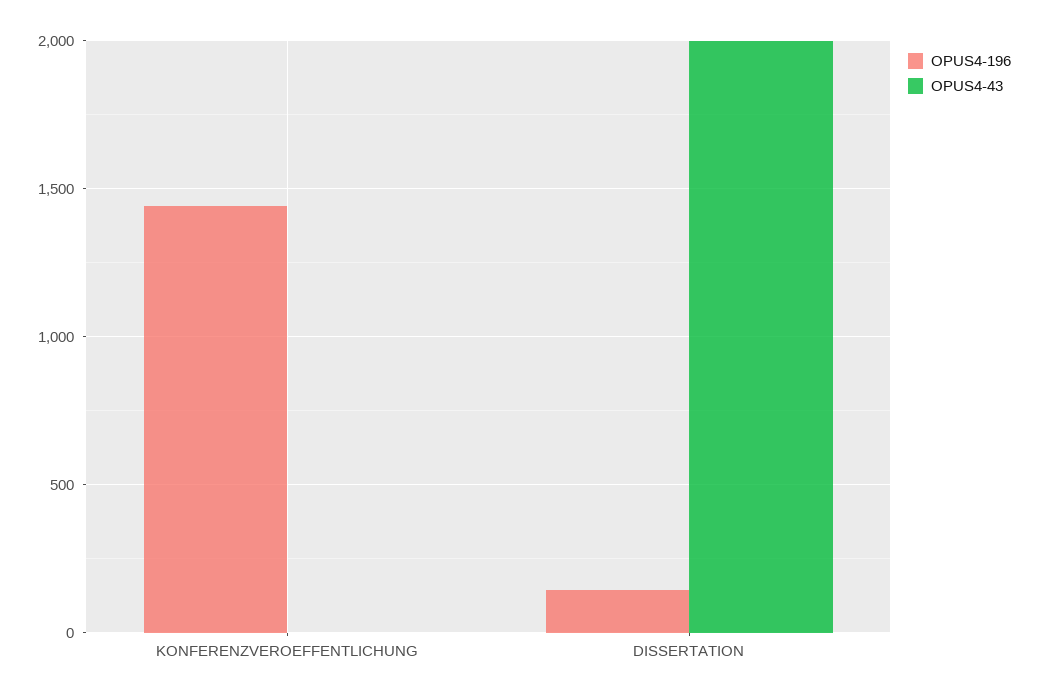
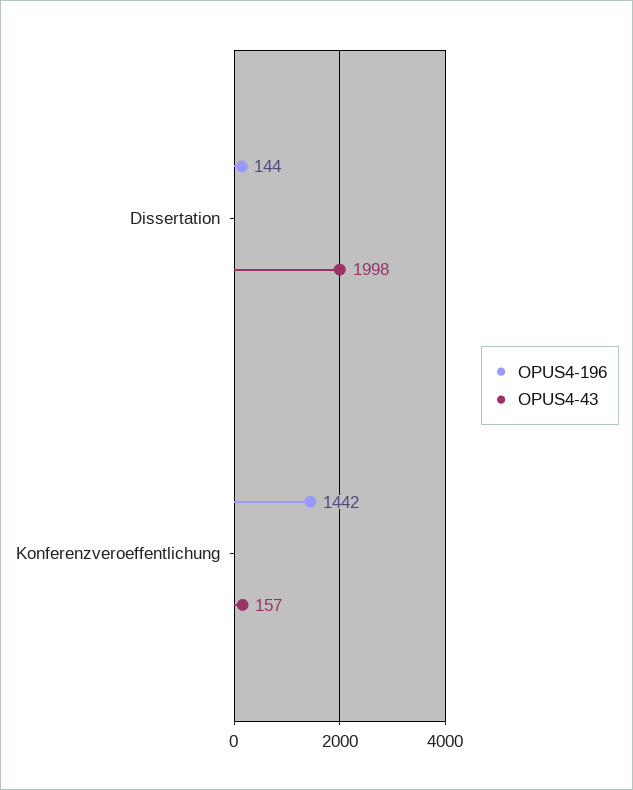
OPUS4-43, KONFERENZVEROEFFENTLICHUNG: 0 -> 157

